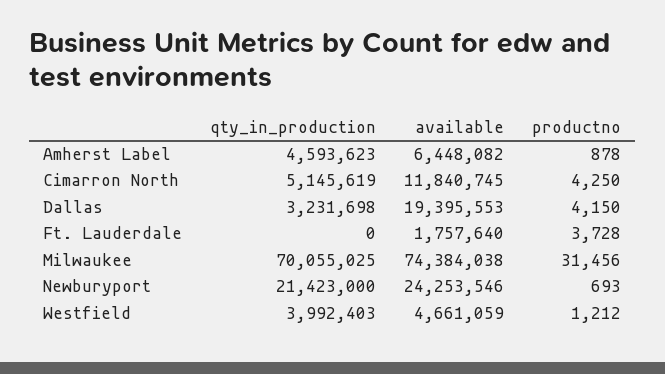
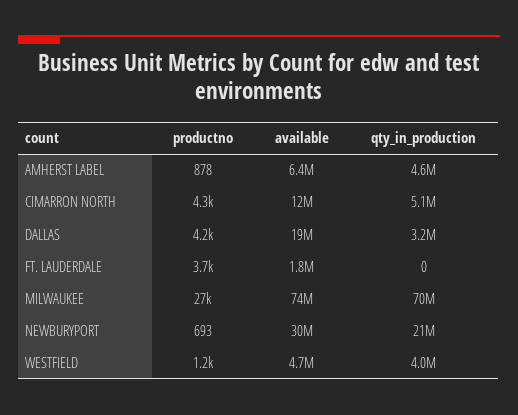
productno, Milwaukee: 31456 -> 27000
available, Newburyport: 24253546 -> 30000000

